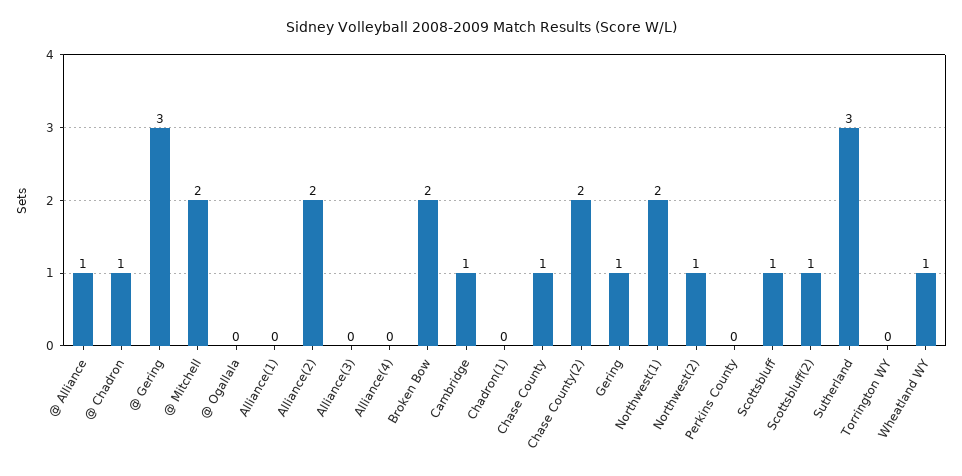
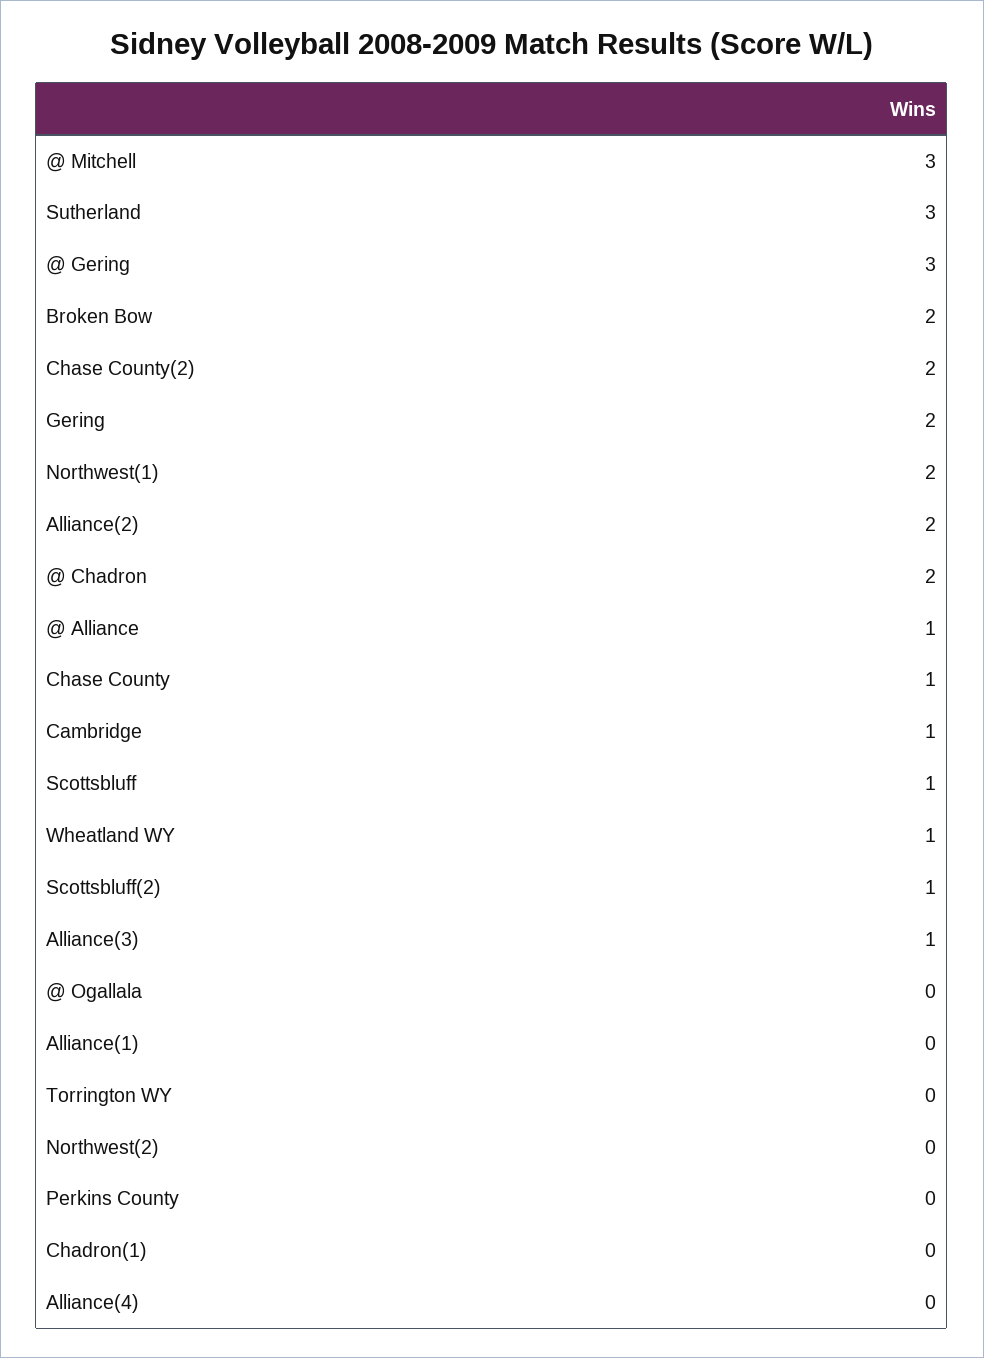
@ Chadron: 1 -> 2
@ Mitchell: 2 -> 3
Alliance(3): 0 -> 1
Gering: 1 -> 2
Northwest(2): 1 -> 0

